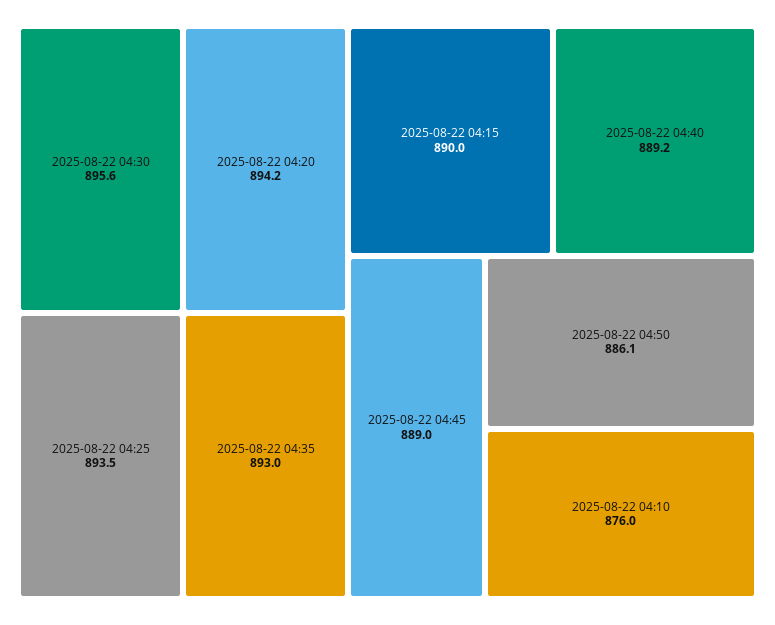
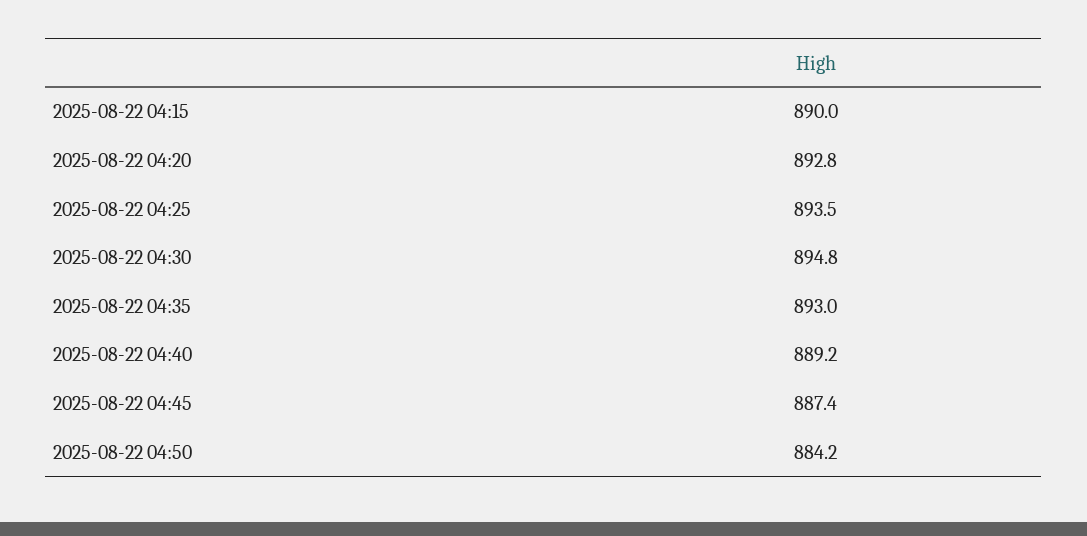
2025-08-22 04:30: 895.6 -> 894.8
2025-08-22 04:20: 894.2 -> 892.8
2025-08-22 04:45: 889 -> 887.4
2025-08-22 04:50: 886.1 -> 884.2
2025-08-22 04:10: 876 -> none

